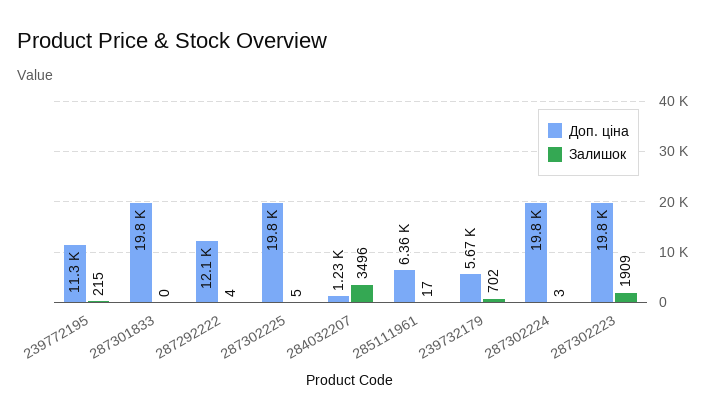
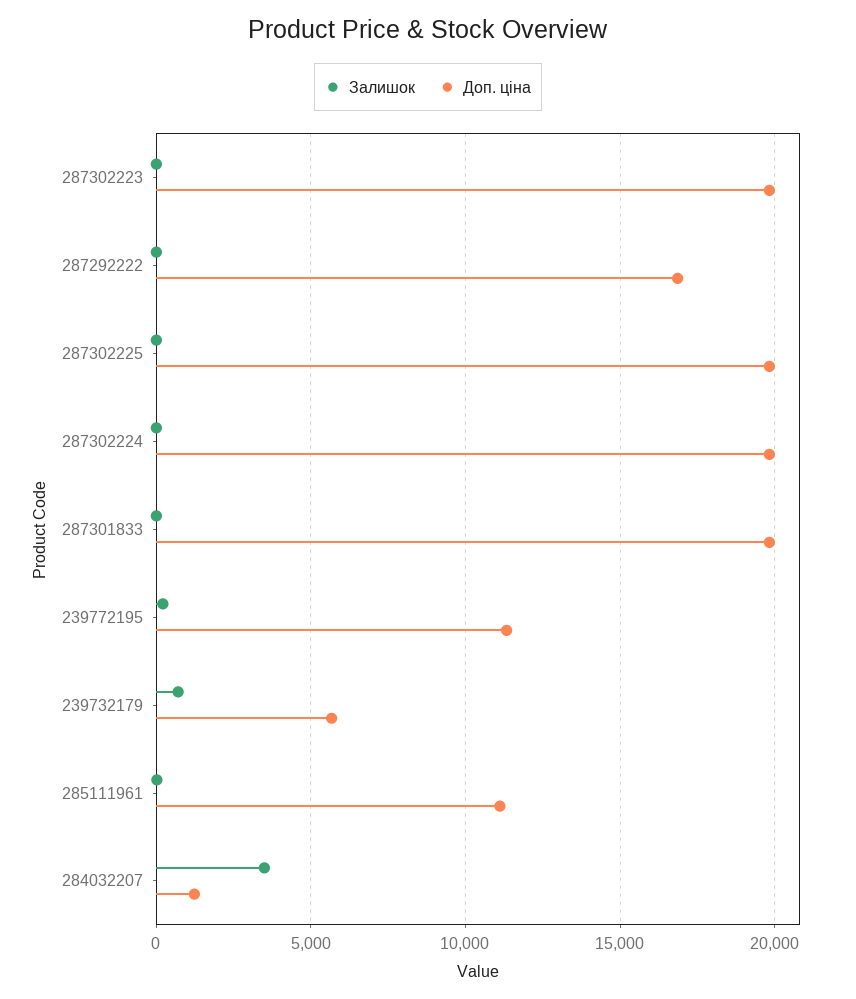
Доп. ціна, 287292222: 12100 -> 17000
Доп. ціна, 285111961: 6360 -> 11000
Залишок, 287302223: 1909 -> 0

